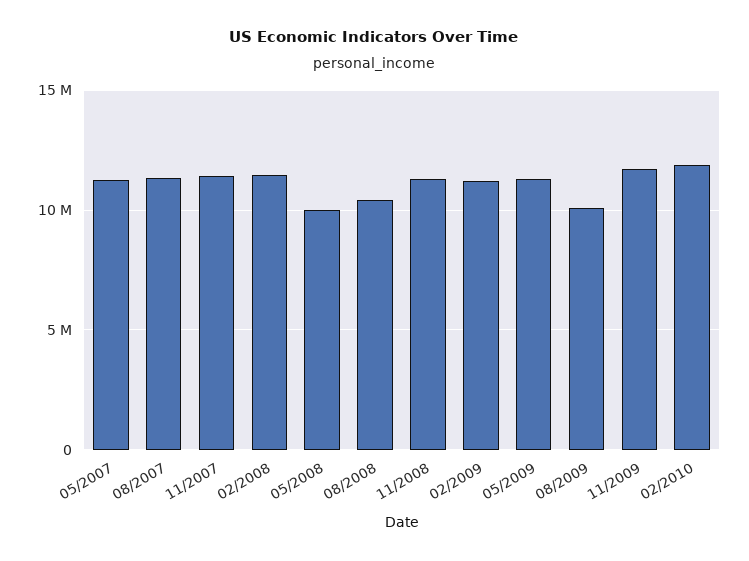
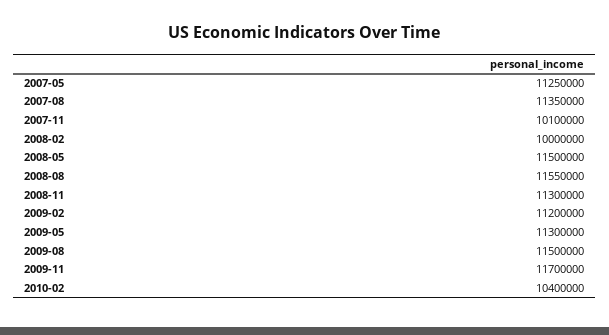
11/2007: 11500000 -> 10100000
02/2008: 11500000 -> 10000000
05/2008: 10000000 -> 11500000
08/2008: 10500000 -> 11550000
08/2009: 10000000 -> 11500000
02/2010: 12000000 -> 10400000

